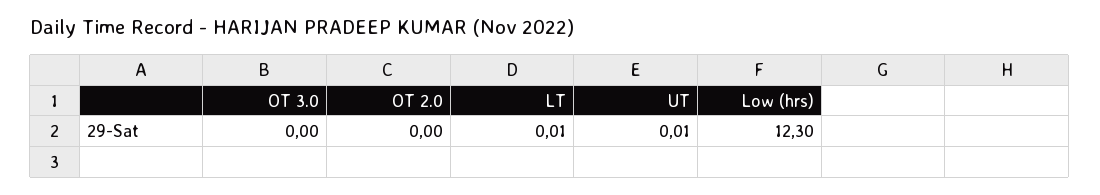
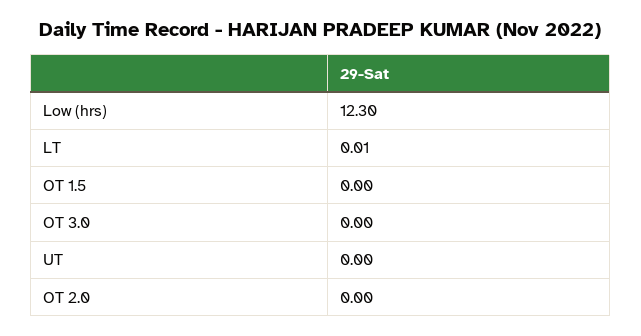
UT: 0.01 -> 0
OT 1.5: none -> 0

